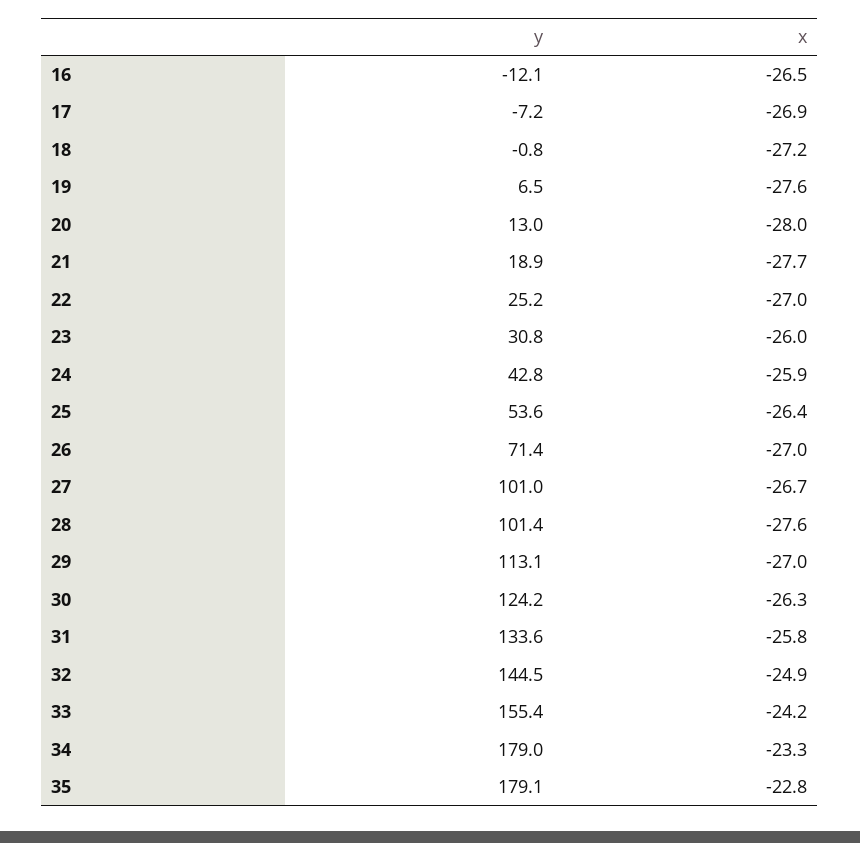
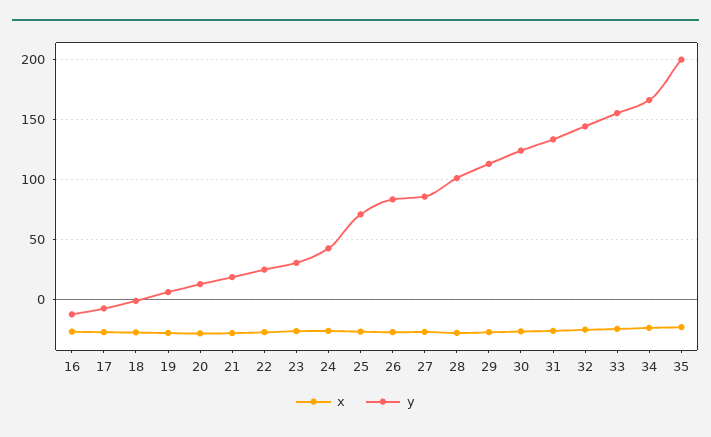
y, 25: 53.6 -> 70
y, 26: 71.4 -> 85
y, 27: 101 -> 85
y, 34: 179 -> 165
y, 35: 179.1 -> 200

